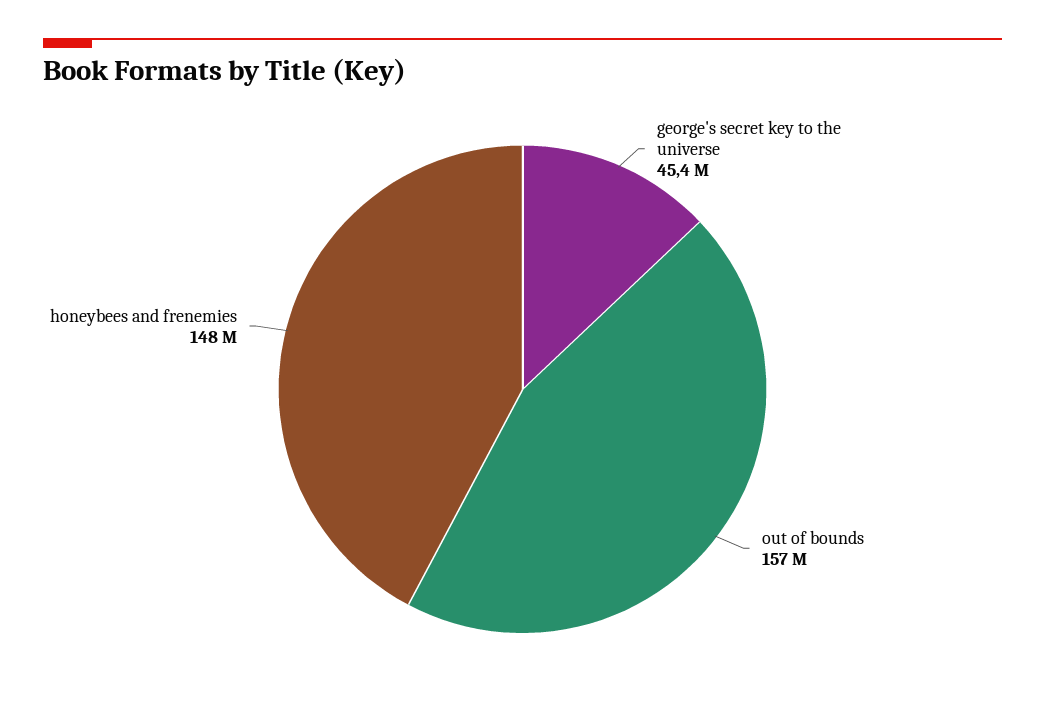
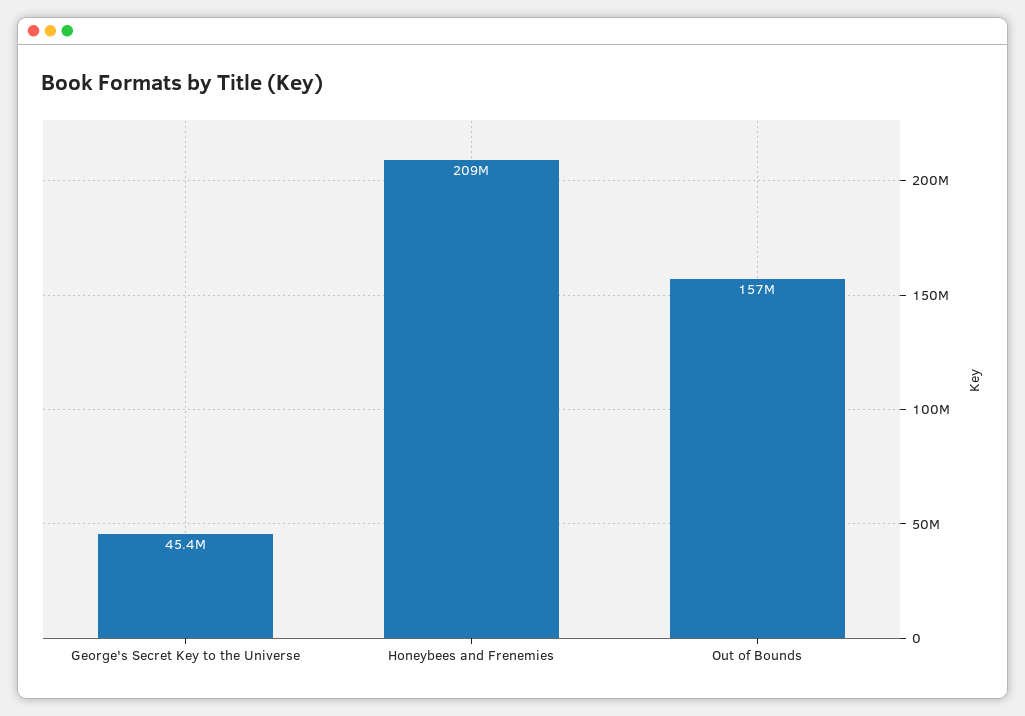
honeybees and frenemies: 148000000 -> 209000000

